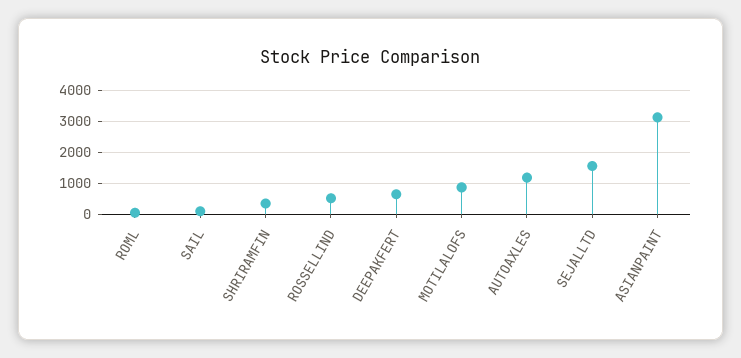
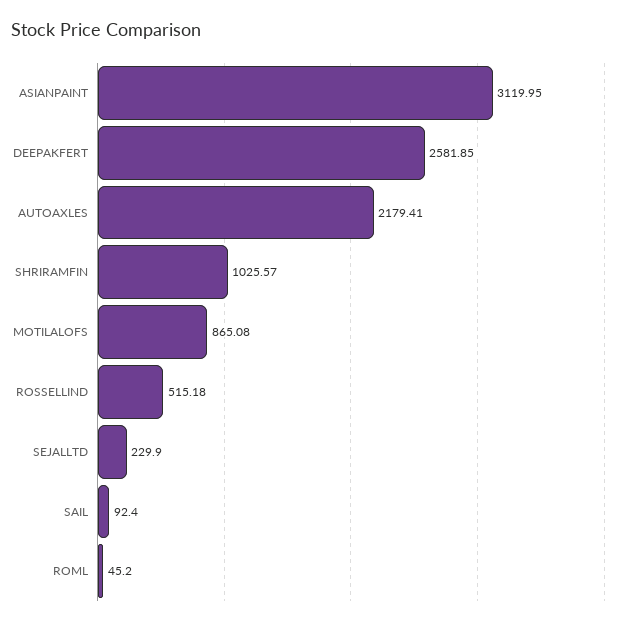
SHRIRAMFIN: 400 -> 1025.57
DEEPAKFERT: 600 -> 2581.85
AUTOAXLES: 1200 -> 2179.41
SEJALLTD: 1600 -> 229.9

